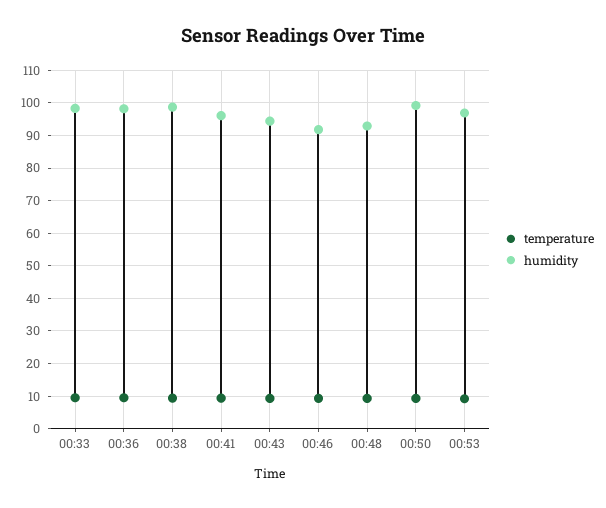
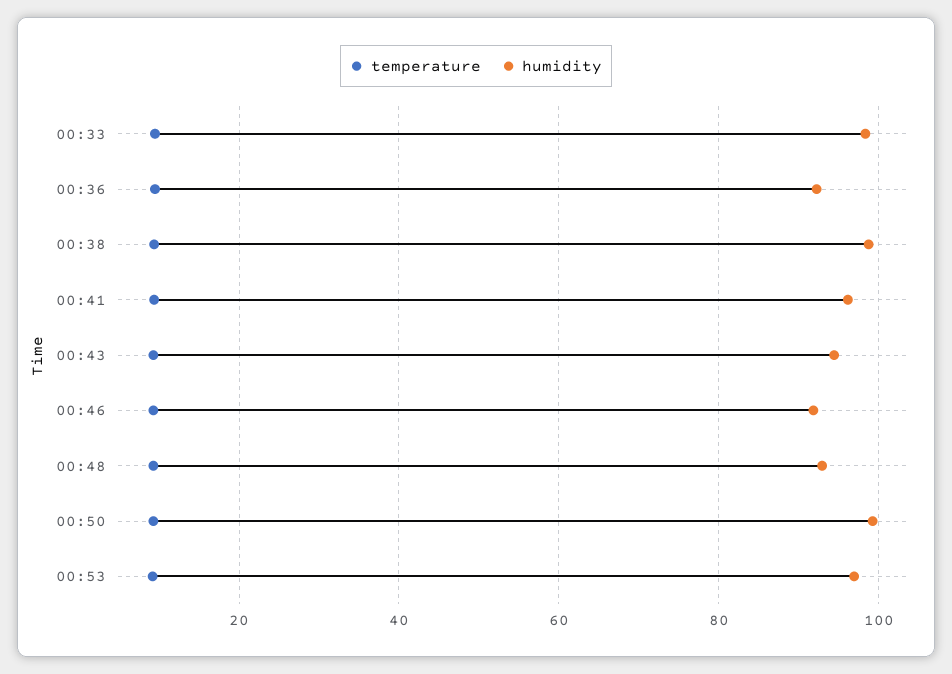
humidity, 00:36: 98 -> 92

